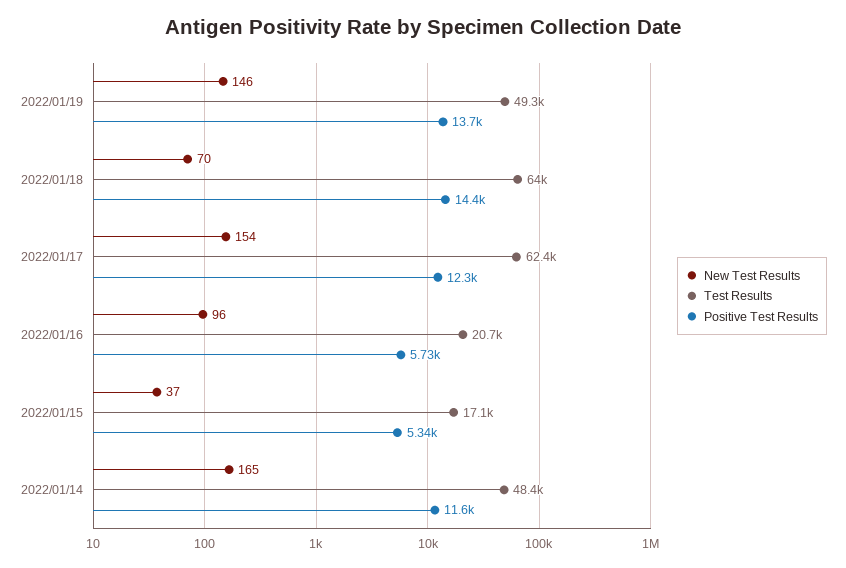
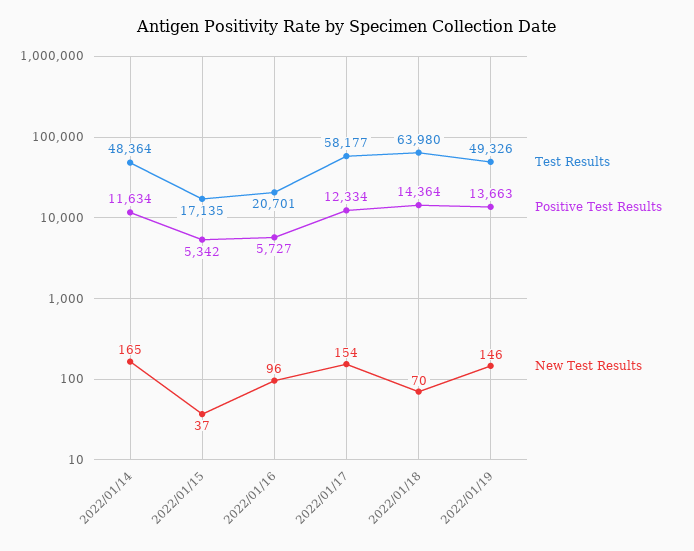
Test Results, 2022/01/17: 62400 -> 58177

